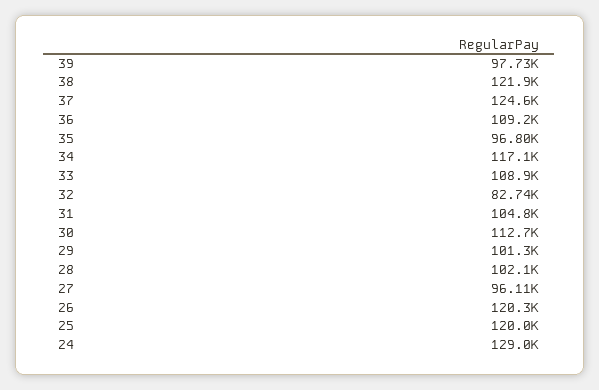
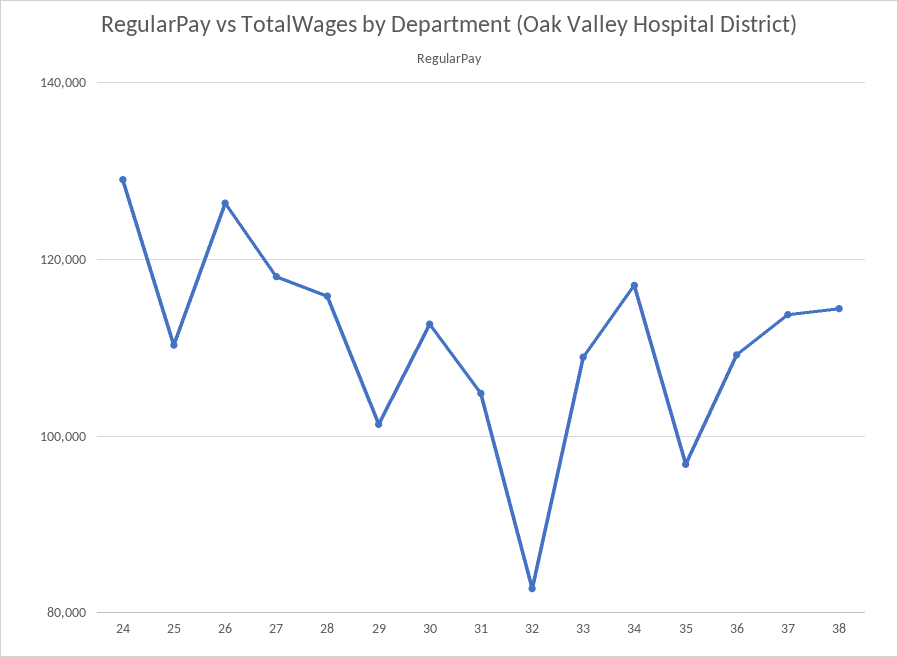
39: 97730 -> none
38: 121900 -> 114000
37: 124600 -> 114000
28: 102100 -> 116000
27: 96110 -> 118000
26: 120300 -> 126000
25: 120000 -> 110000

